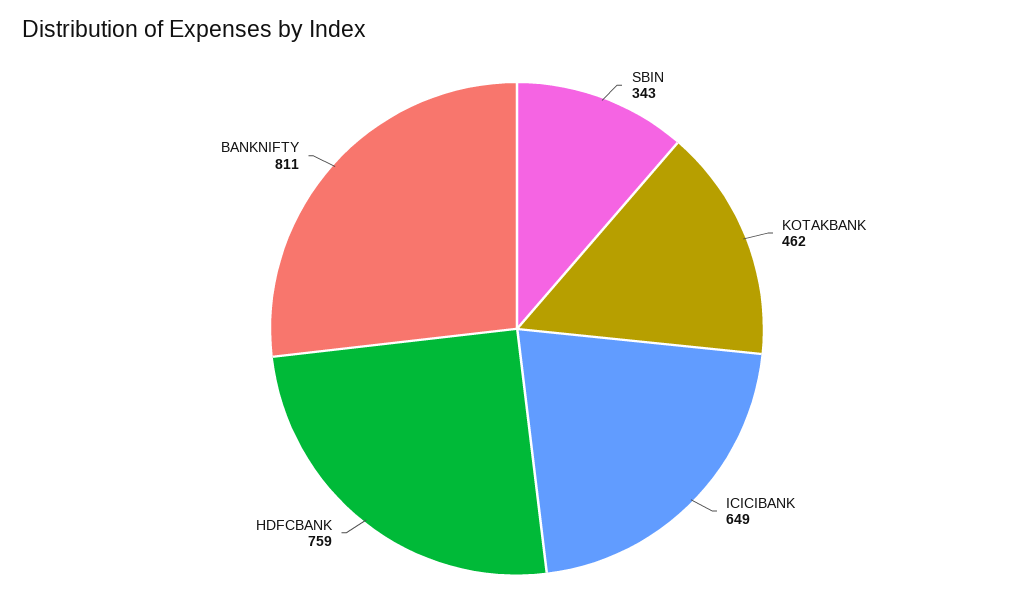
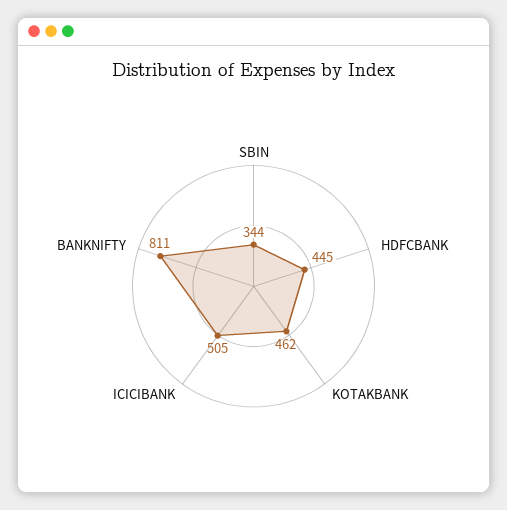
SBIN: 343 -> 344
ICICIBANK: 649 -> 505
HDFCBANK: 759 -> 445

